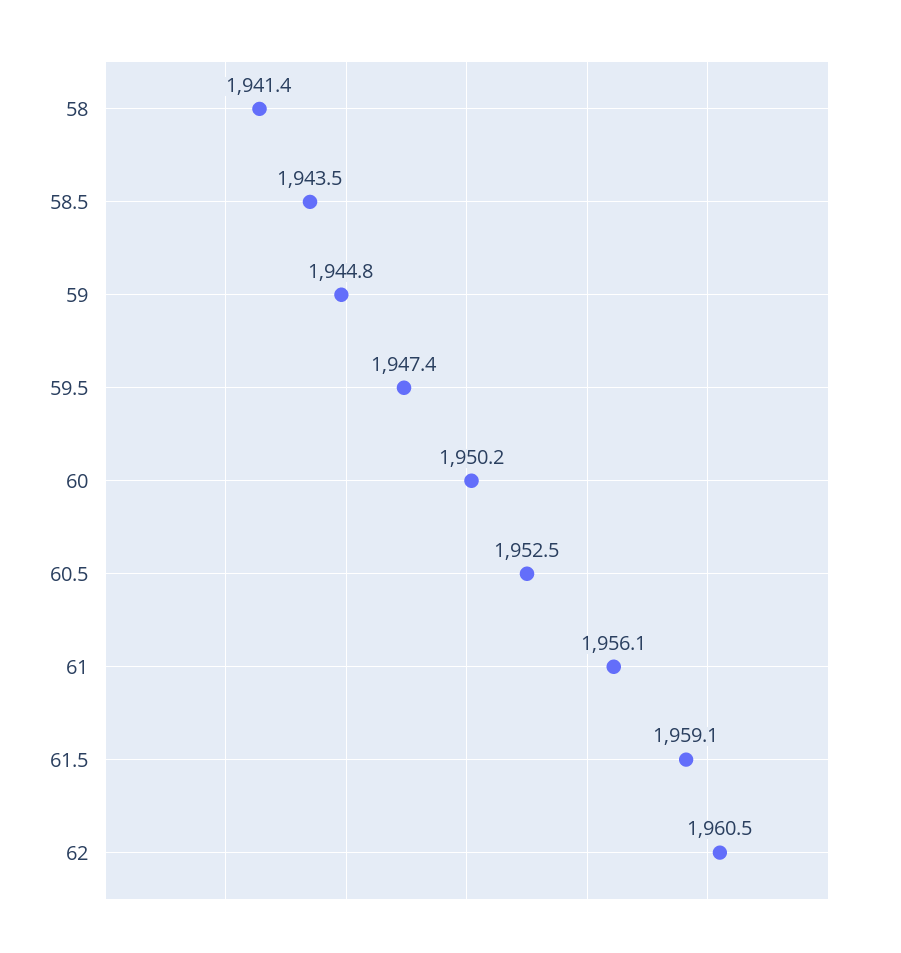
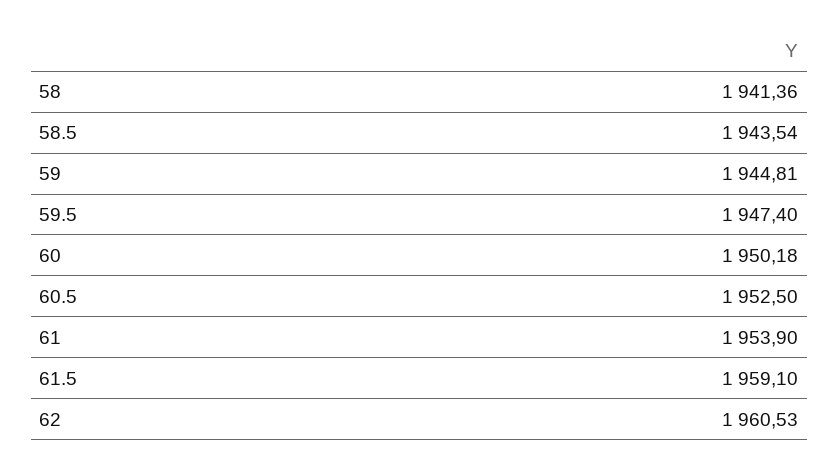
61: 1956.1 -> 1953.9

